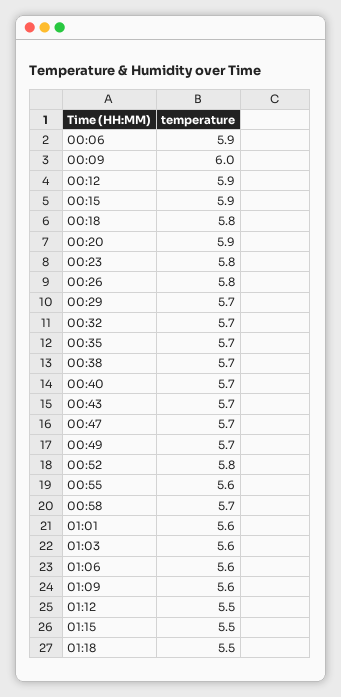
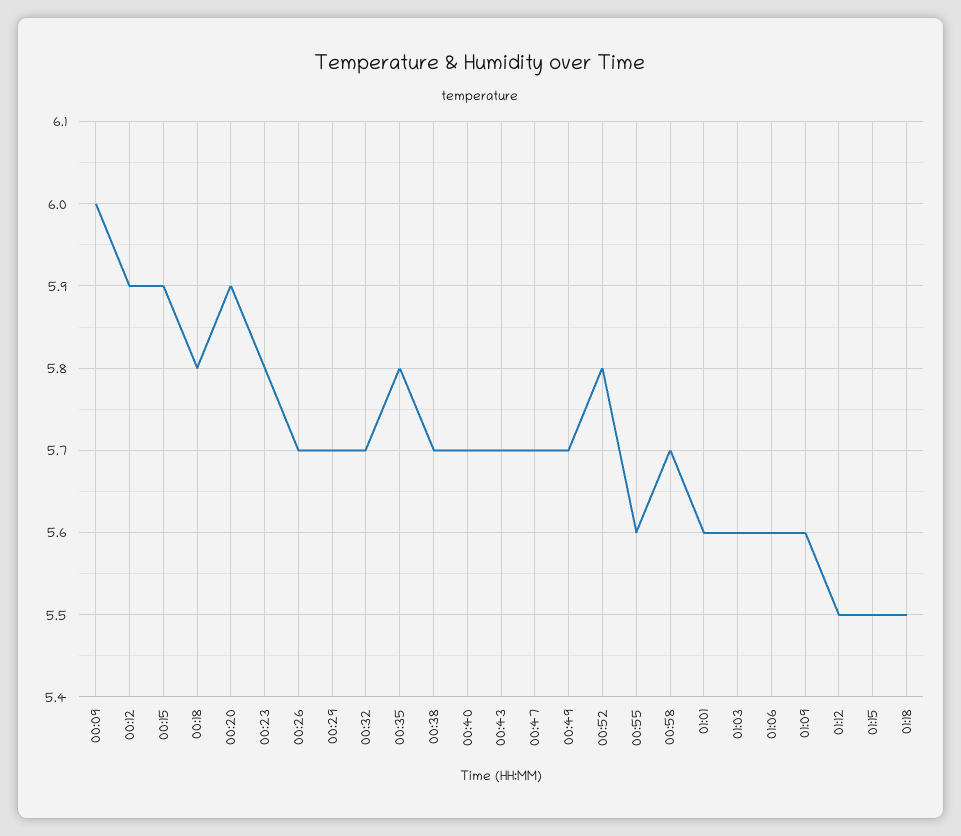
00:06: 5.9 -> none
00:26: 5.8 -> 5.7
00:35: 5.7 -> 5.8

